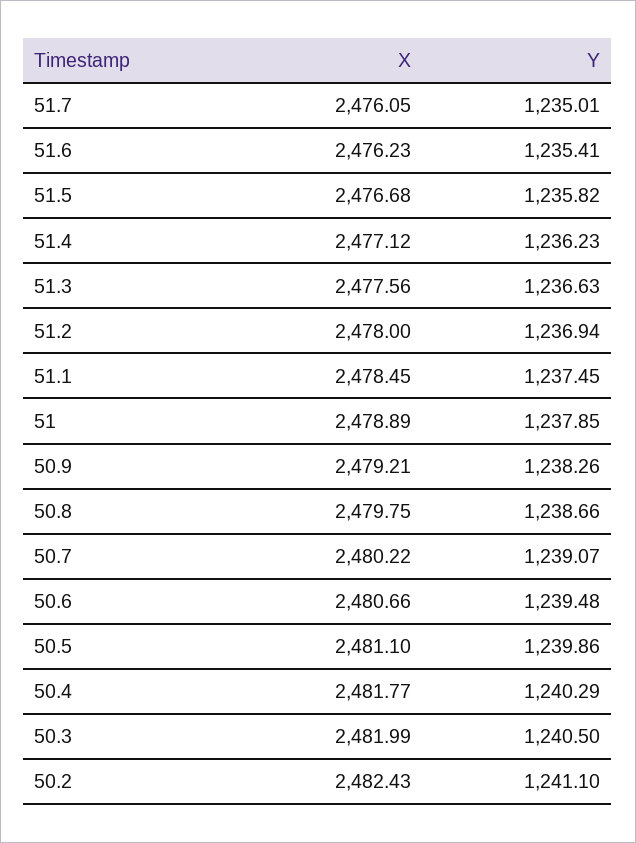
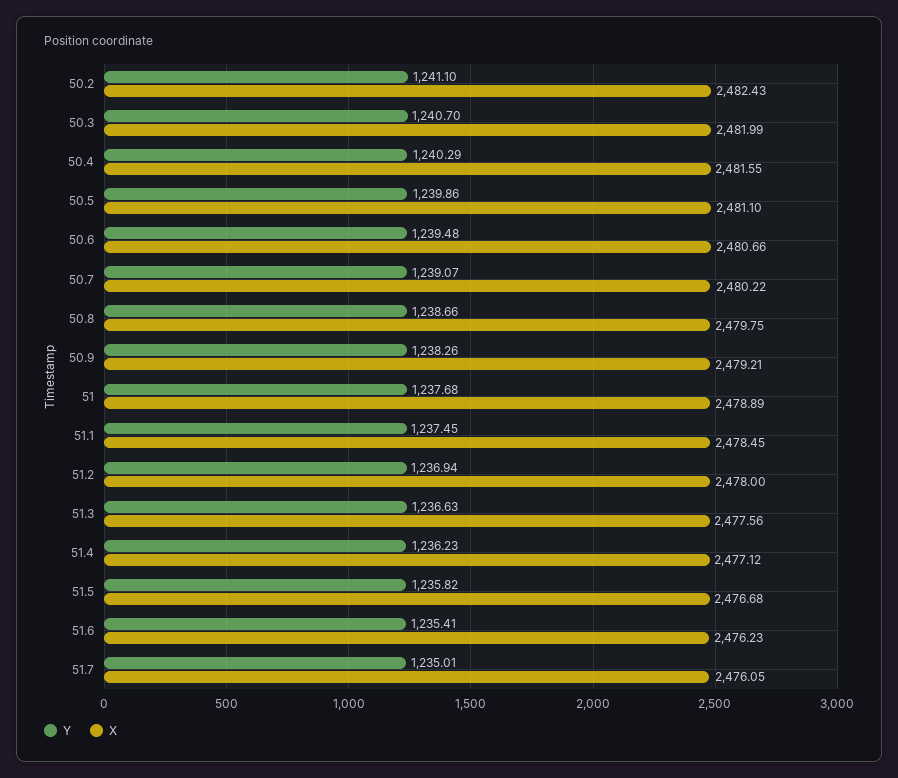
Y, 51: 1237.85 -> 1237.68
X, 50.4: 2481.77 -> 2481.55
Y, 50.3: 1240.5 -> 1240.7

